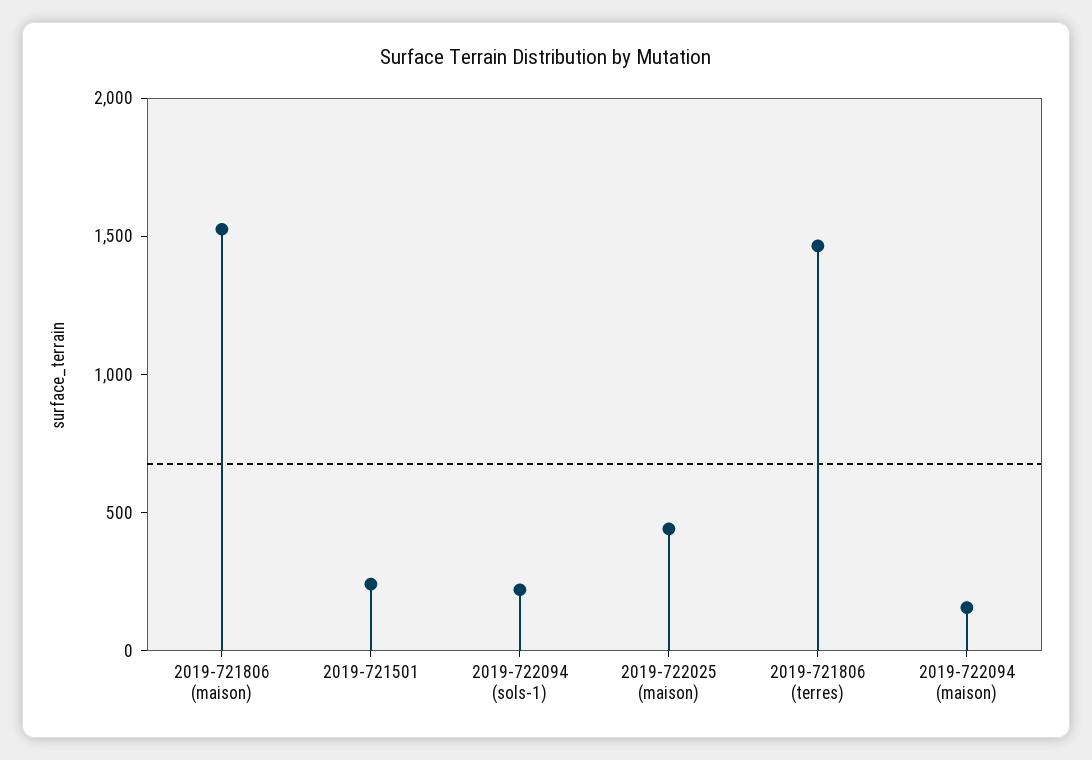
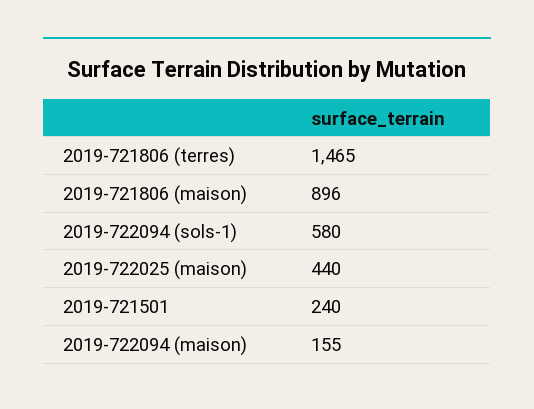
2019-721806 (maison): 1500 -> 896
2019-722094 (sols-1): 200 -> 580

